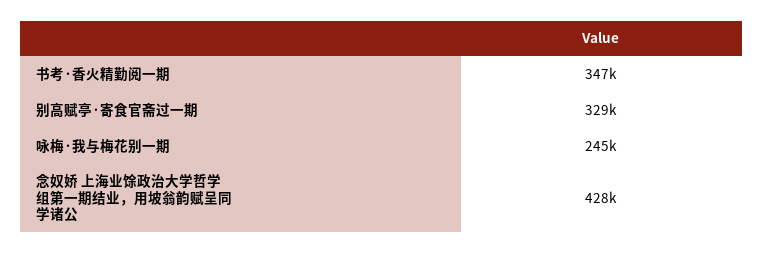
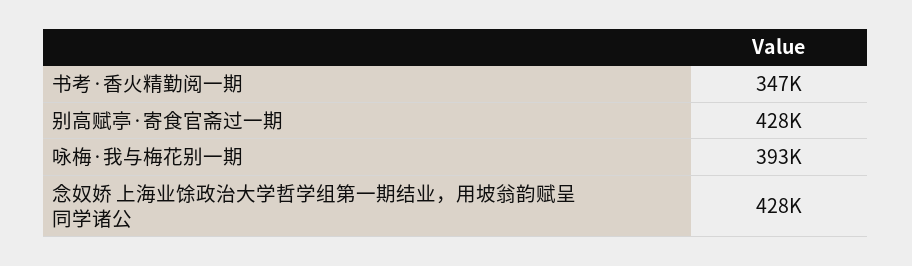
别高赋亭·寄食官斋过一期: 329000 -> 428000
咏梅·我与梅花别一期: 245000 -> 393000

